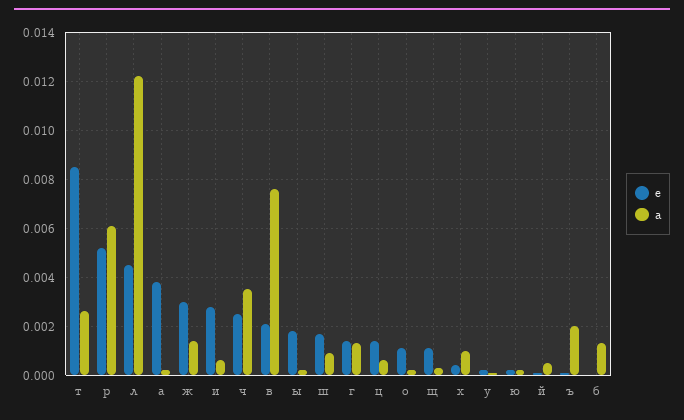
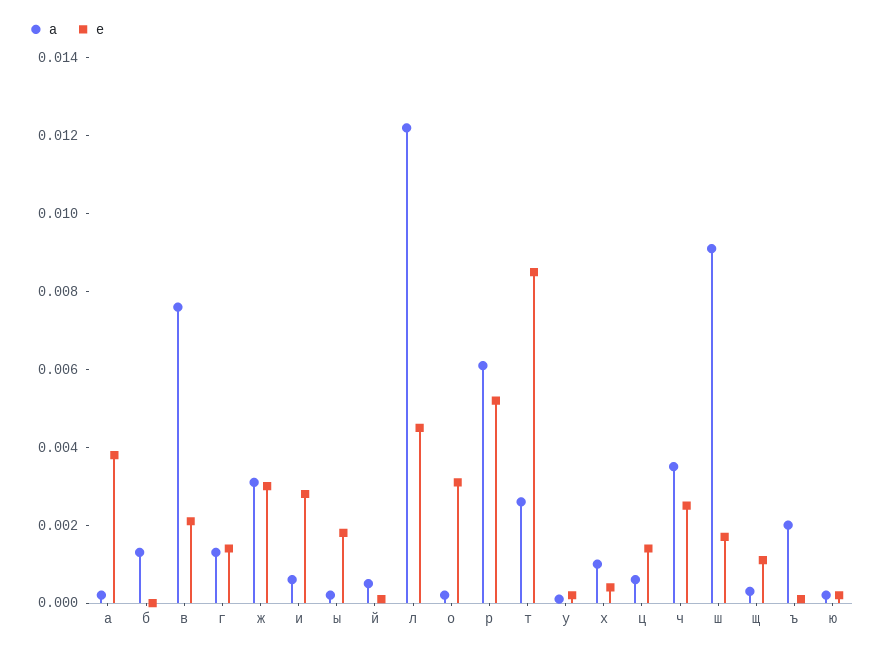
а, ж: 0.0015 -> 0.003
а, ш: 0.001 -> 0.009
е, о: 0.001 -> 0.003

